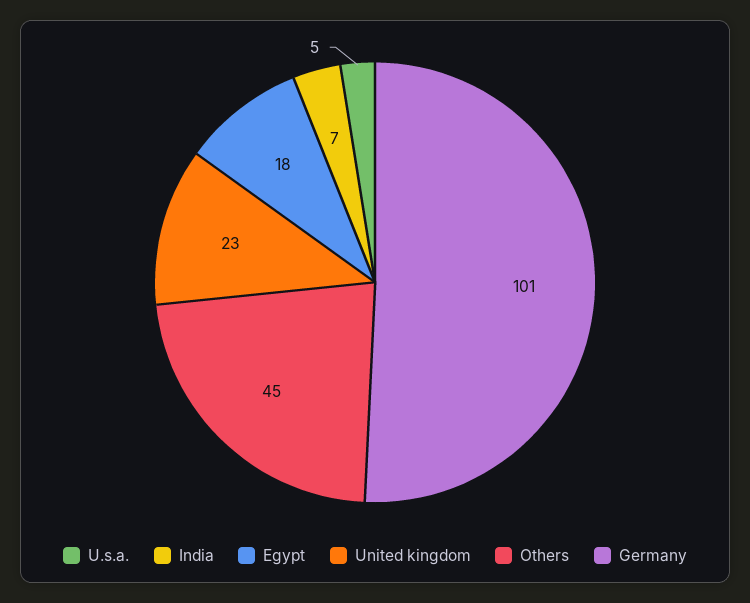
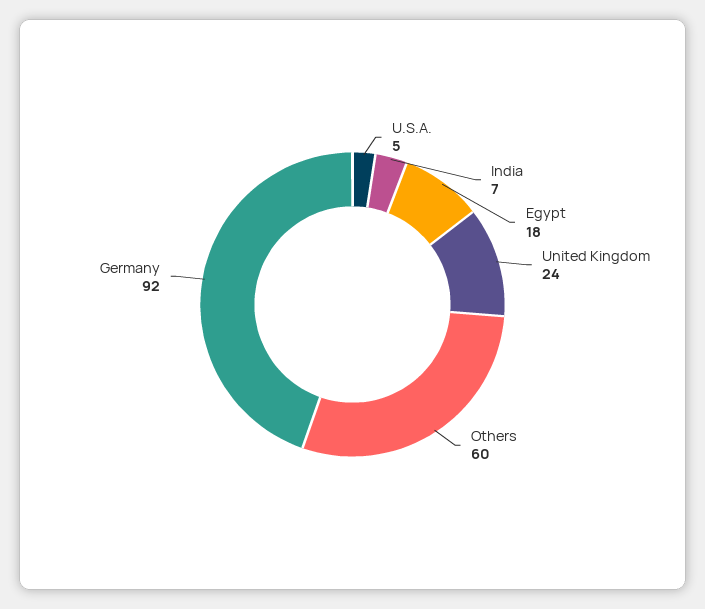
United kingdom: 23 -> 24
Others: 45 -> 60
Germany: 101 -> 92

